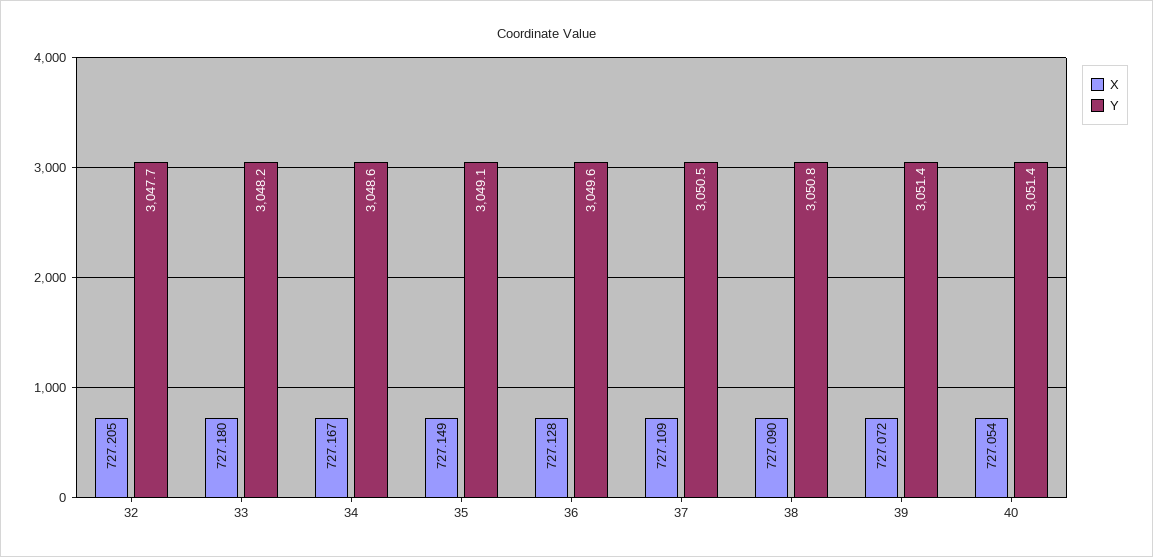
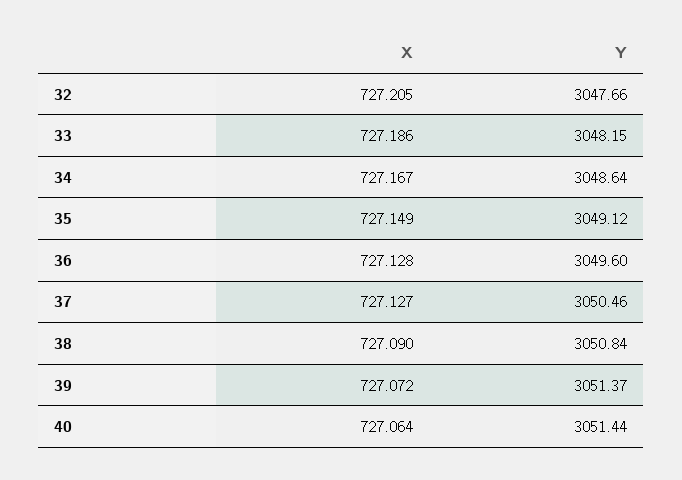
X, 33: 727.18 -> 727.186
X, 37: 727.109 -> 727.127
X, 40: 727.054 -> 727.064

